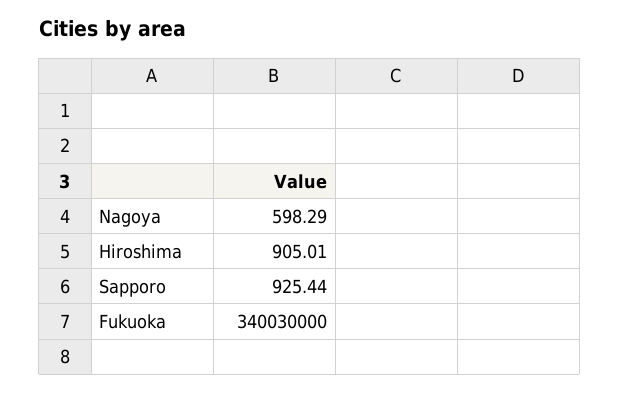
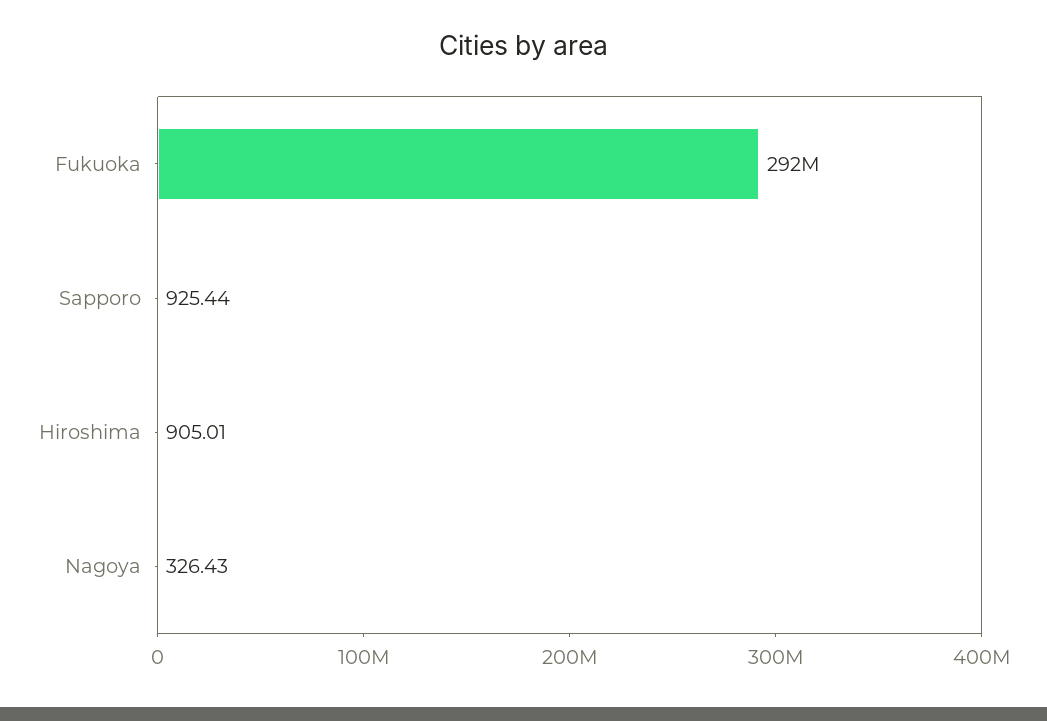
Nagoya: 598.29 -> 326.43
Fukuoka: 340030000 -> 292000000

